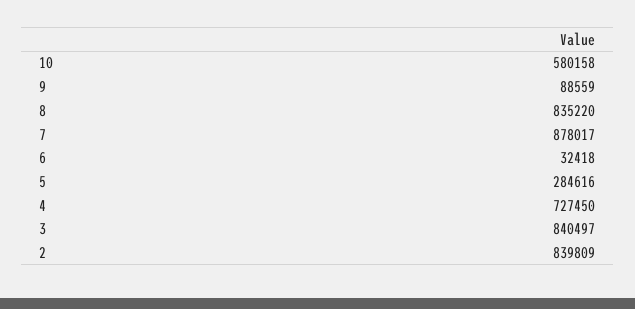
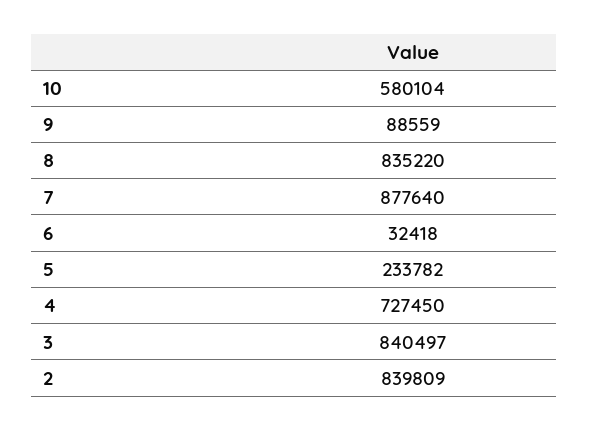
10: 580158 -> 580104
7: 878017 -> 877640
5: 284616 -> 233782

